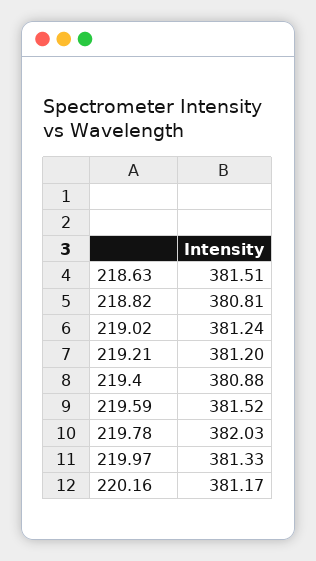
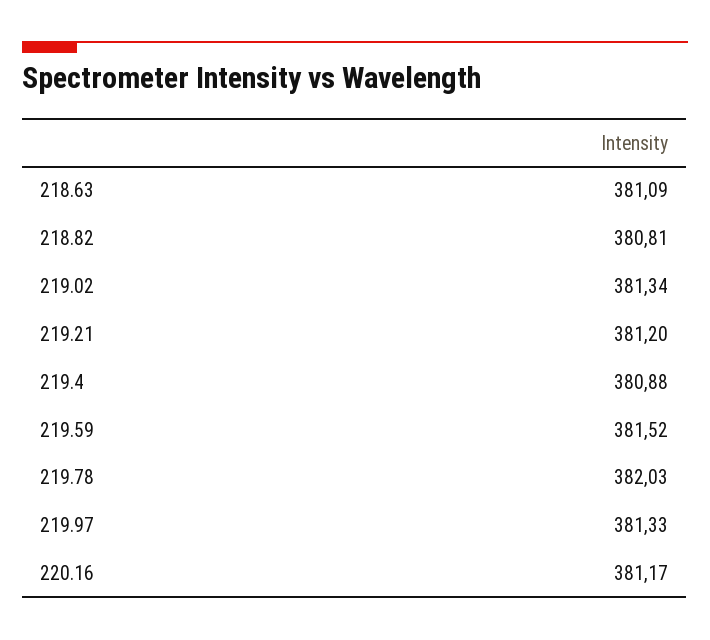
218.63: 381.51 -> 381.09
219.02: 381.24 -> 381.34

